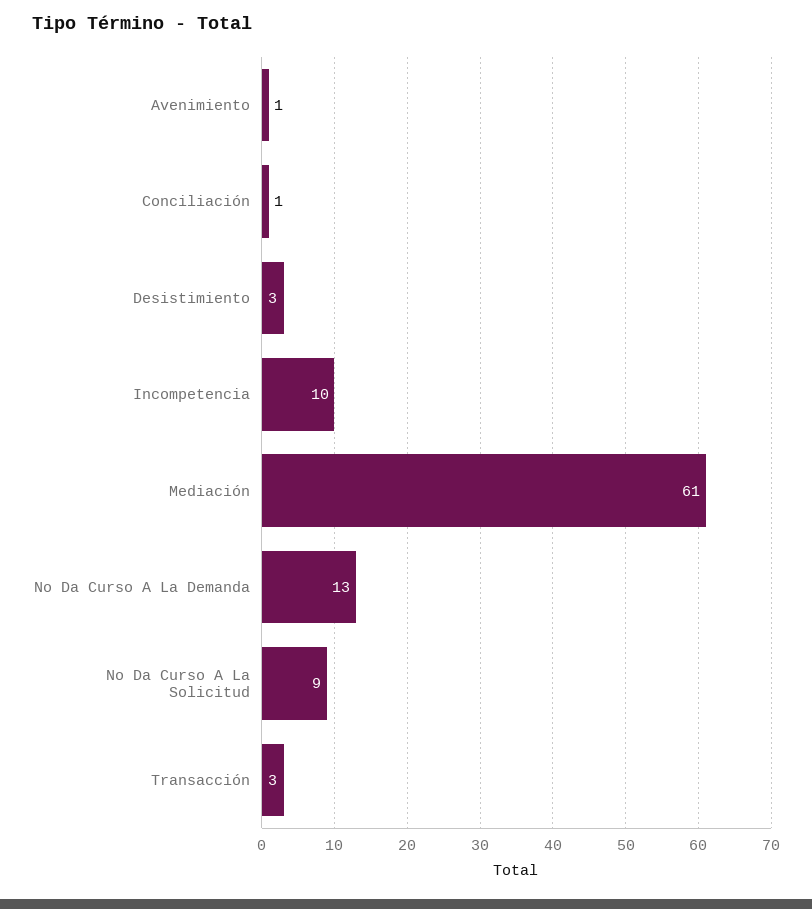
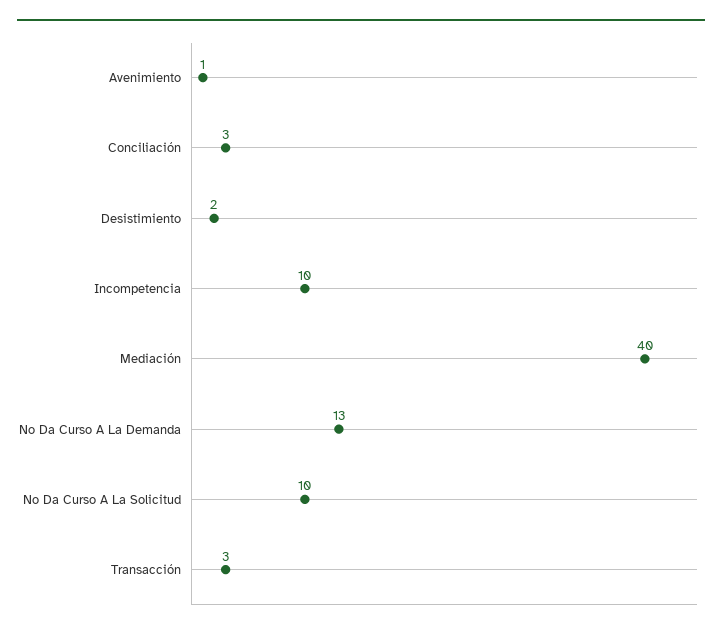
Conciliación: 1 -> 3
Desistimiento: 3 -> 2
Mediación: 61 -> 40
No Da Curso A La Solicitud: 9 -> 10

